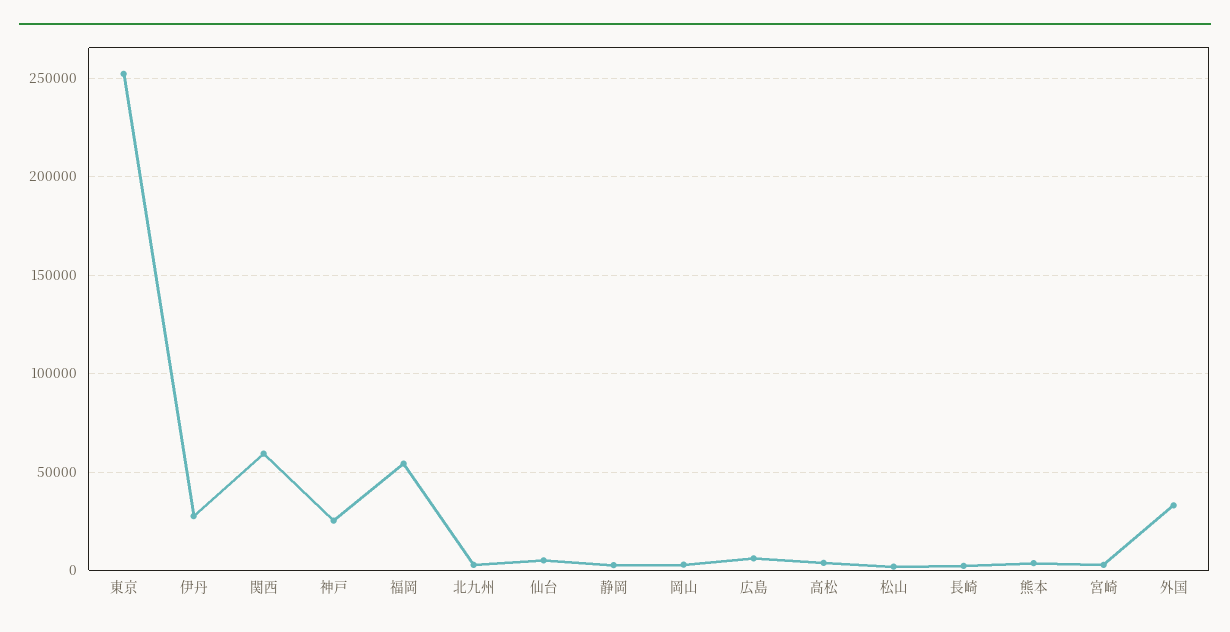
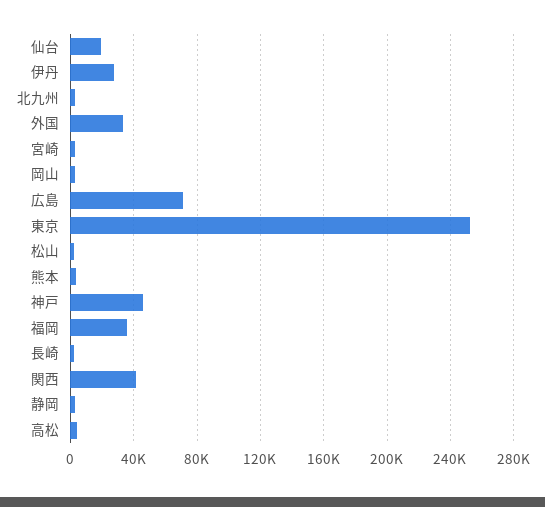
関西: 60000 -> 40000
神戸: 25000 -> 45000
福岡: 55000 -> 35000
仙台: 5000 -> 20000
広島: 5000 -> 70000

